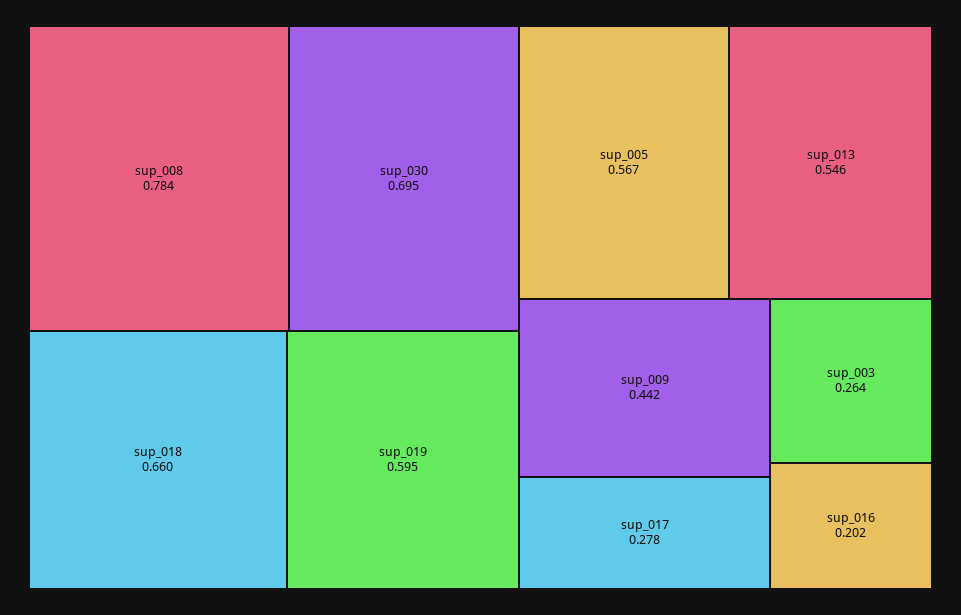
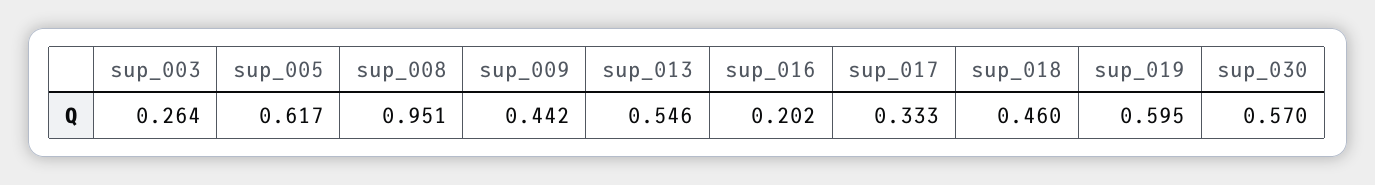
sup_008: 0.784 -> 0.951
sup_030: 0.695 -> 0.57
sup_018: 0.66 -> 0.46
sup_005: 0.567 -> 0.617
sup_017: 0.278 -> 0.333

